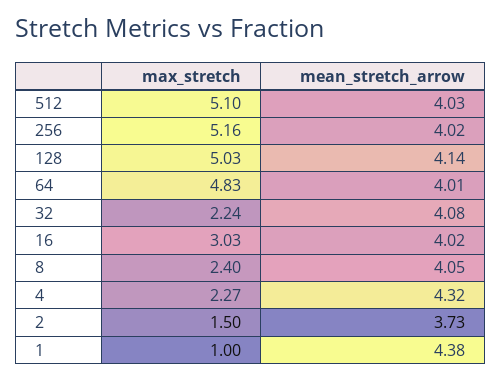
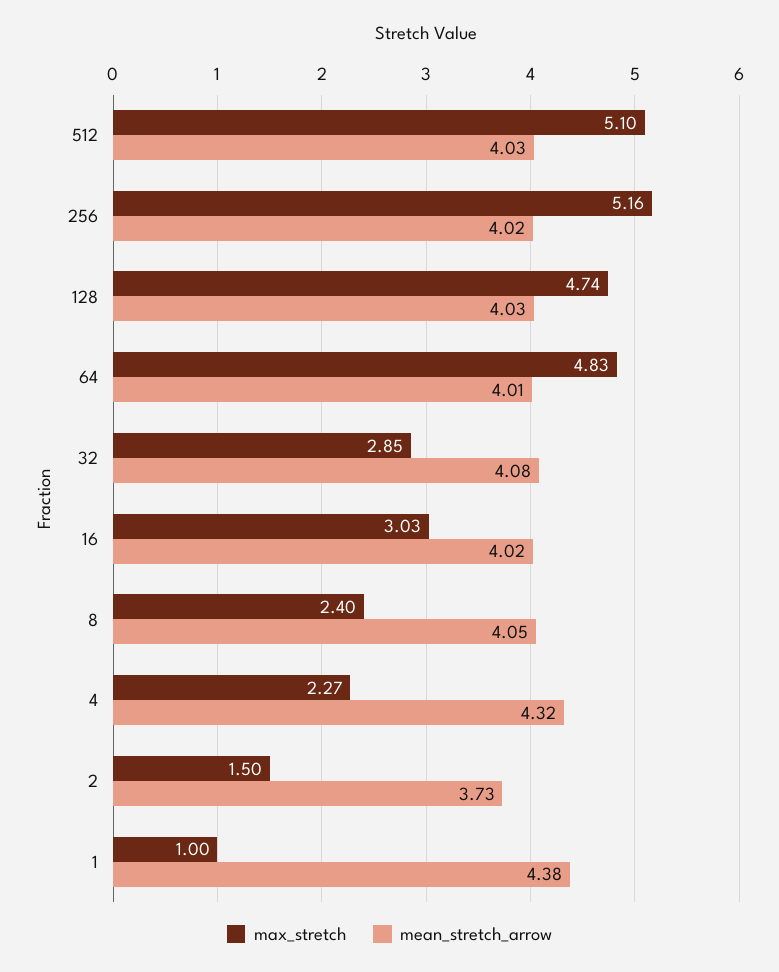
max_stretch, 128: 5.03 -> 4.74
mean_stretch_arrow, 128: 4.14 -> 4.03
max_stretch, 32: 2.24 -> 2.85

